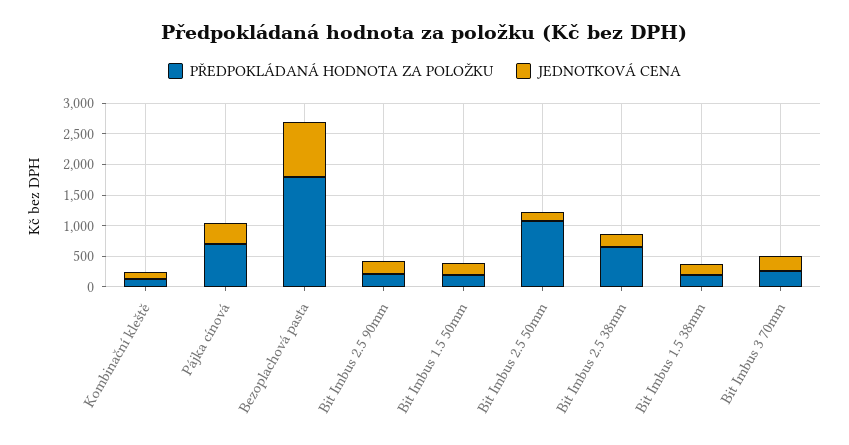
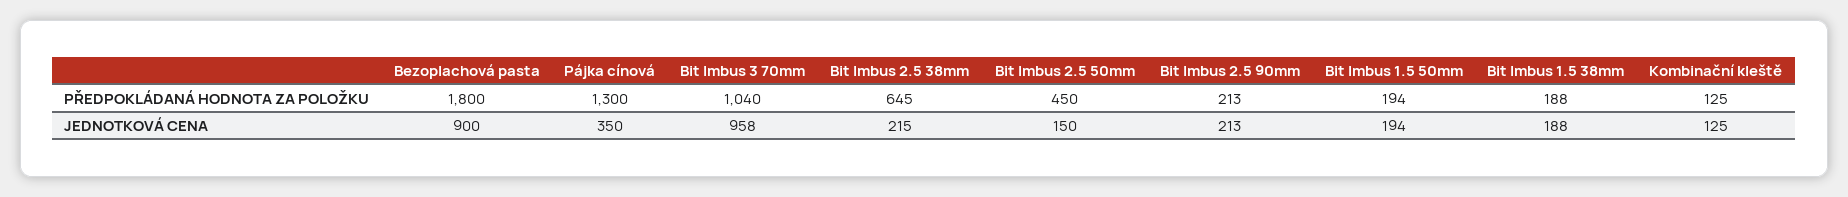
PŘEDPOKLÁDANÁ HODNOTA ZA POLOŽKU, Pájka cínová: 750 -> 1300
PŘEDPOKLÁDANÁ HODNOTA ZA POLOŽKU, Bit Imbus 2.5 50mm: 1000 -> 450
PŘEDPOKLÁDANÁ HODNOTA ZA POLOŽKU, Bit Imbus 3 70mm: 250 -> 1040
JEDNOTKOVÁ CENA, Bit Imbus 3 70mm: 250 -> 958

